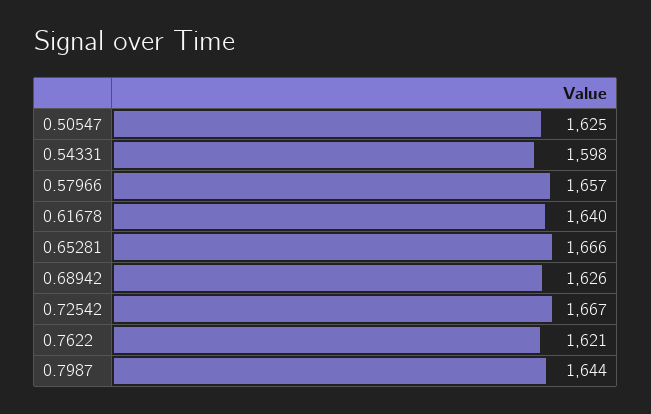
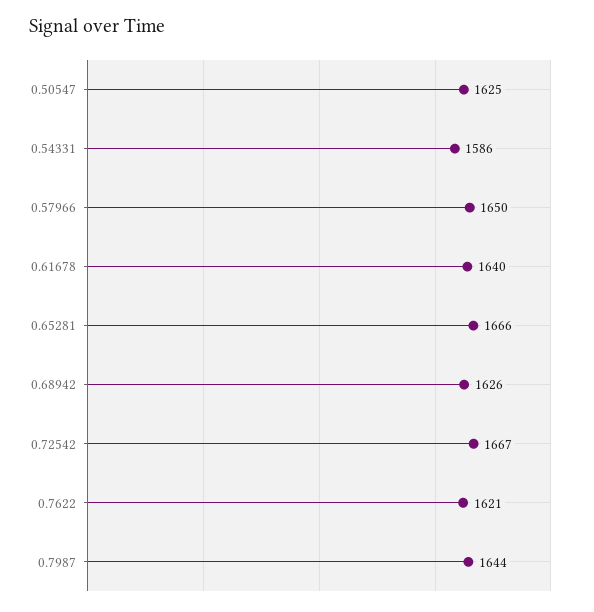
0.54331: 1598 -> 1586
0.57966: 1657 -> 1650

